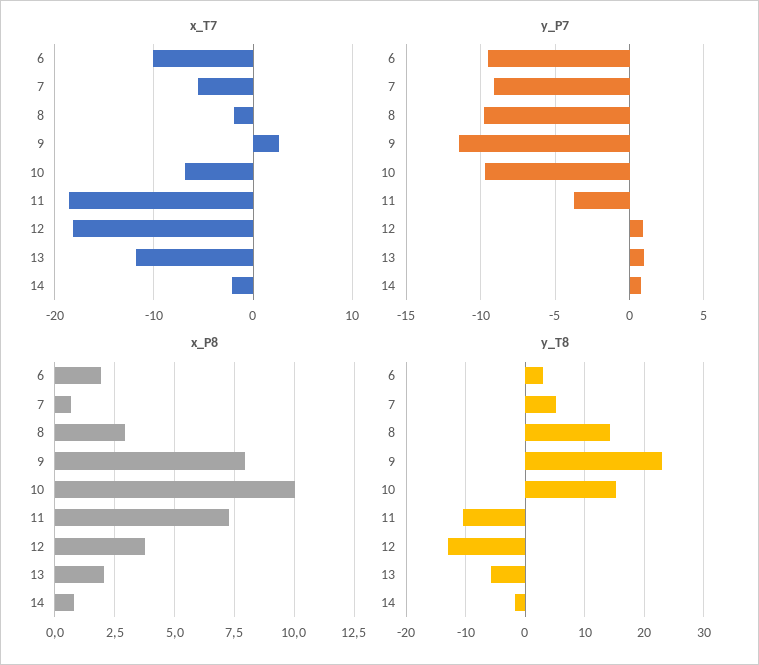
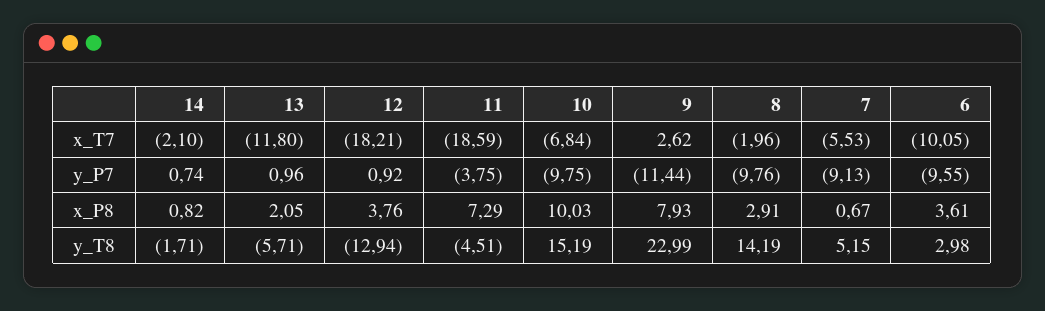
x_P8, 6: 2 -> 3.61
y_T8, 11: -10 -> -4.51

